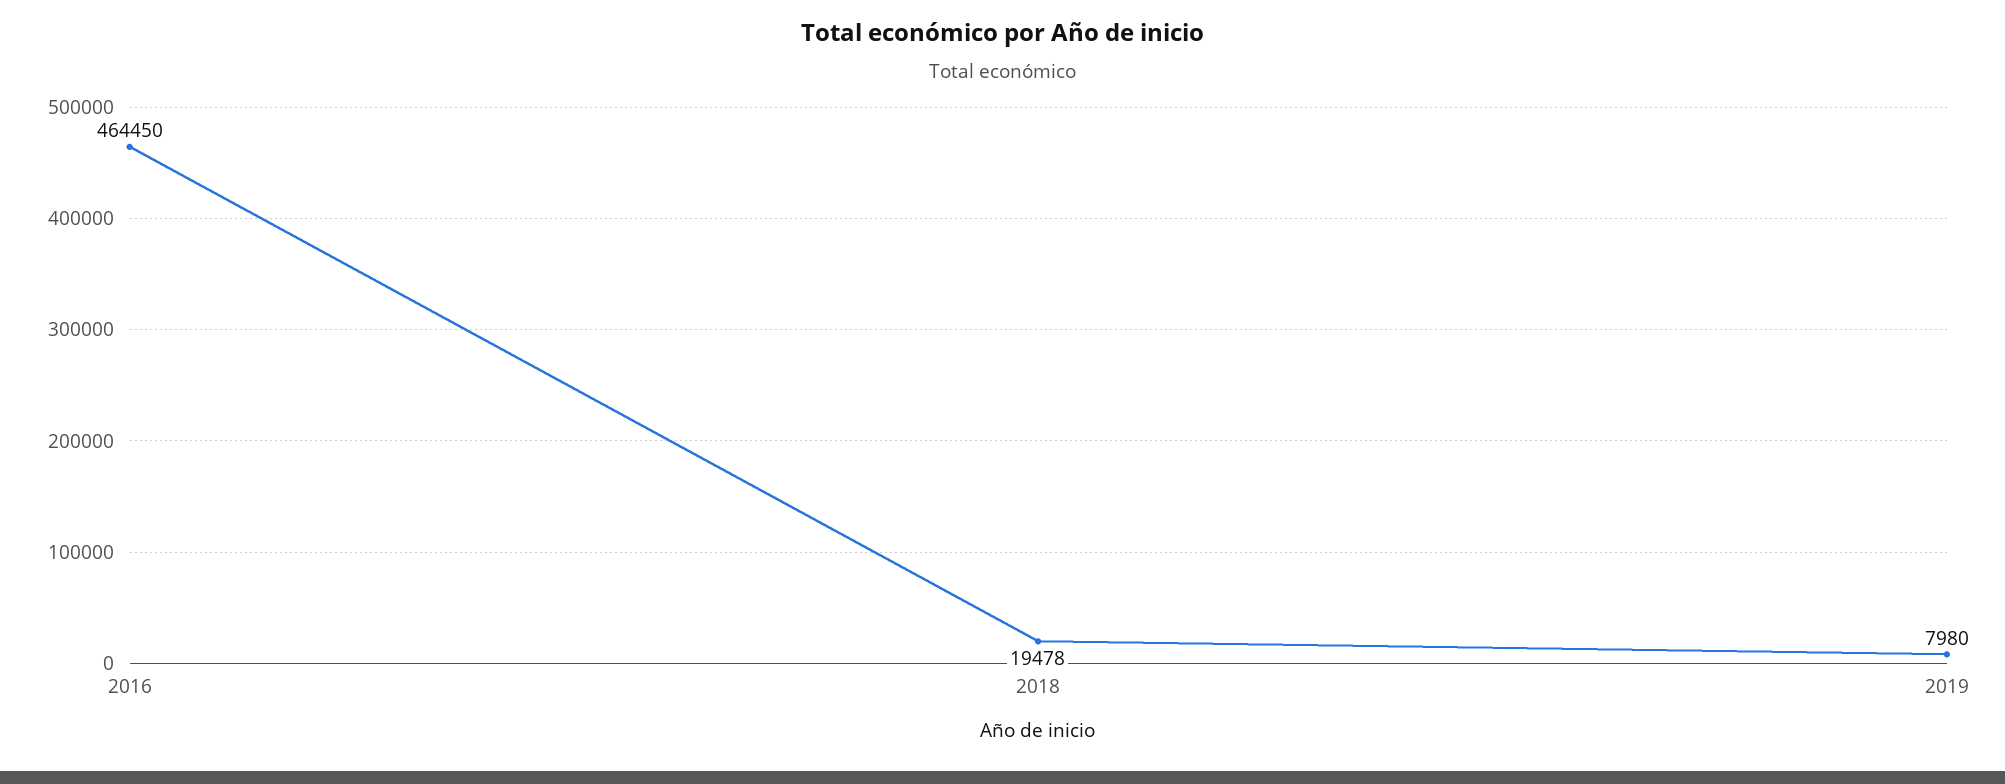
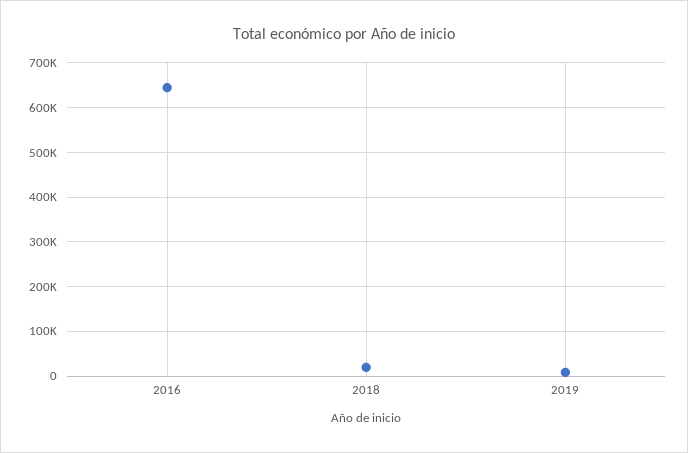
2016: 464450 -> 640000

